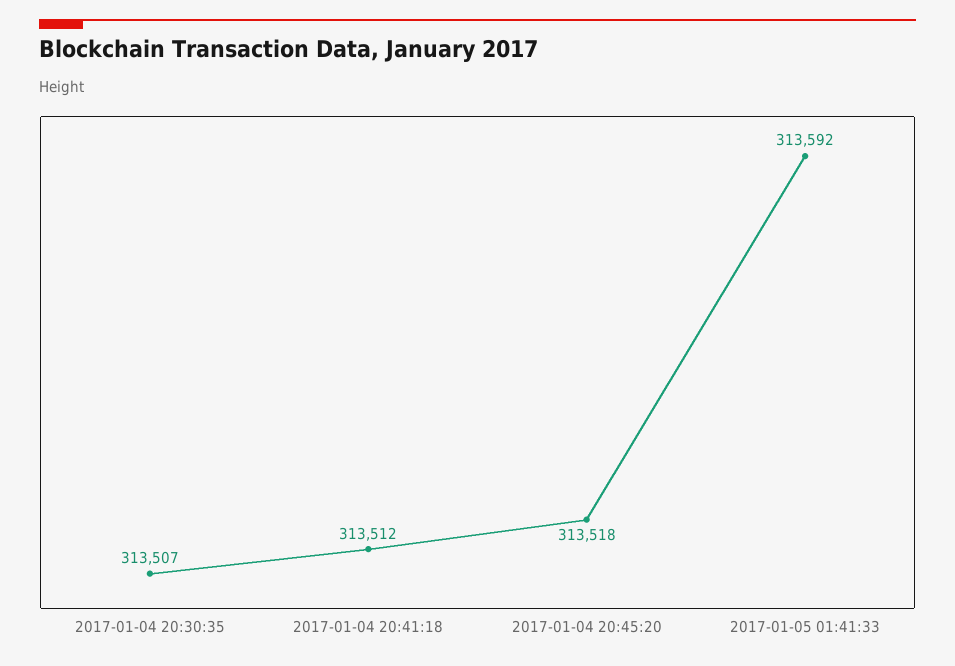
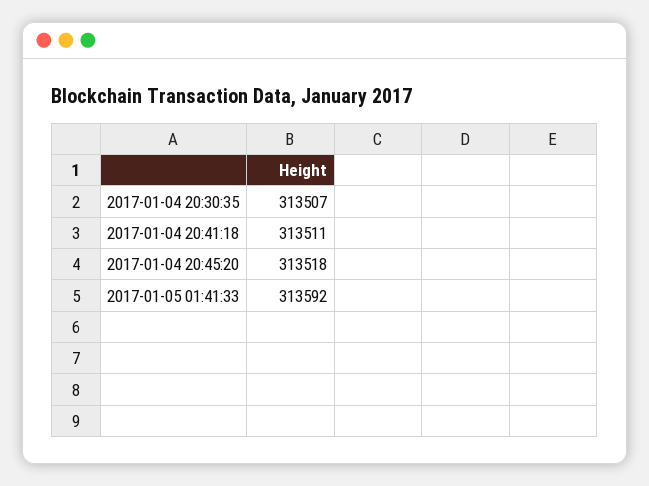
2017-01-04 20:41:18: 313512 -> 313511

